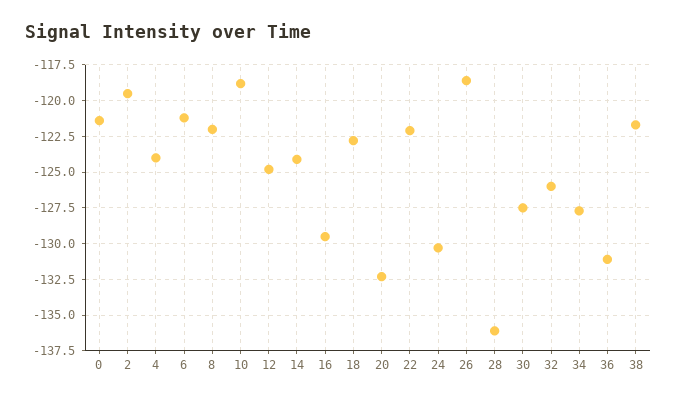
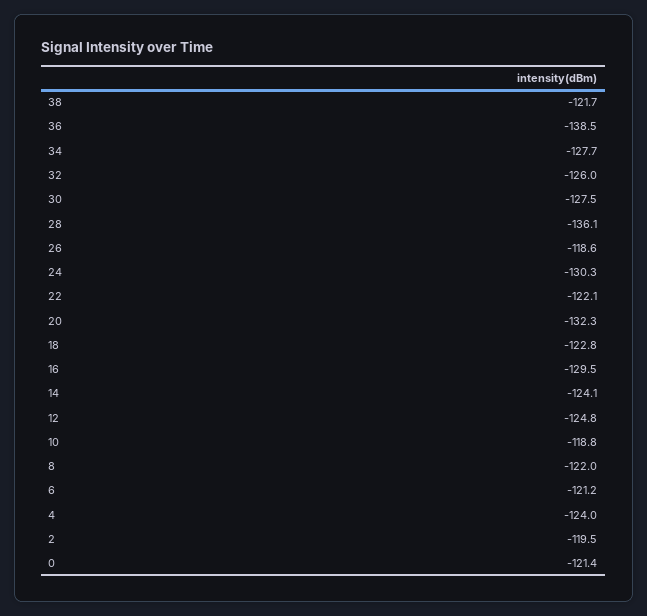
36: -131 -> -138.5

